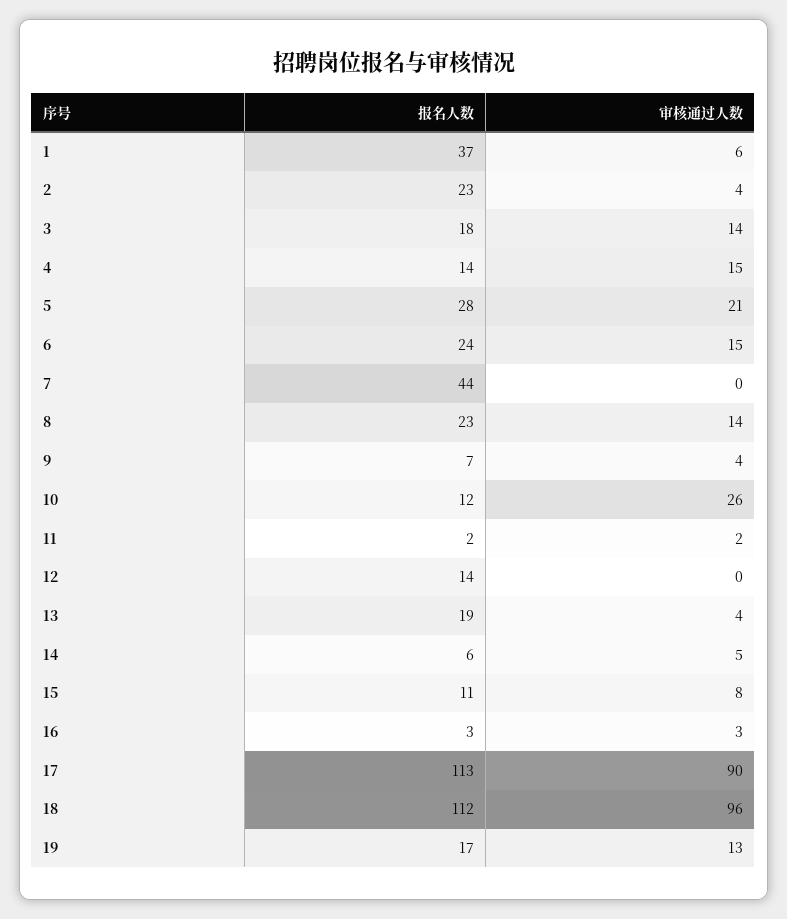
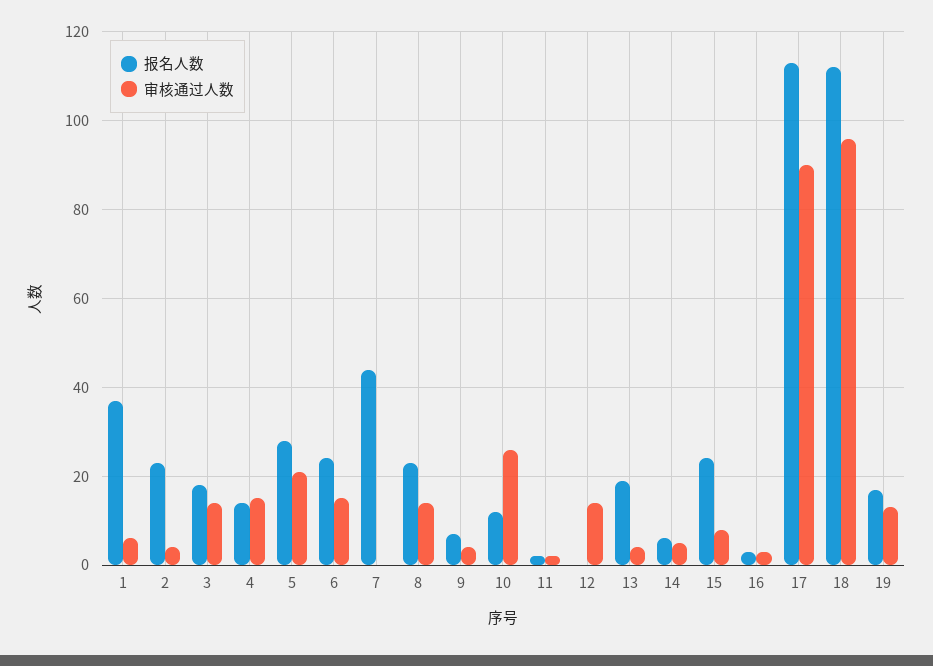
报名人数, 12: 14 -> 0
审核通过人数, 12: 0 -> 15
报名人数, 15: 11 -> 25

